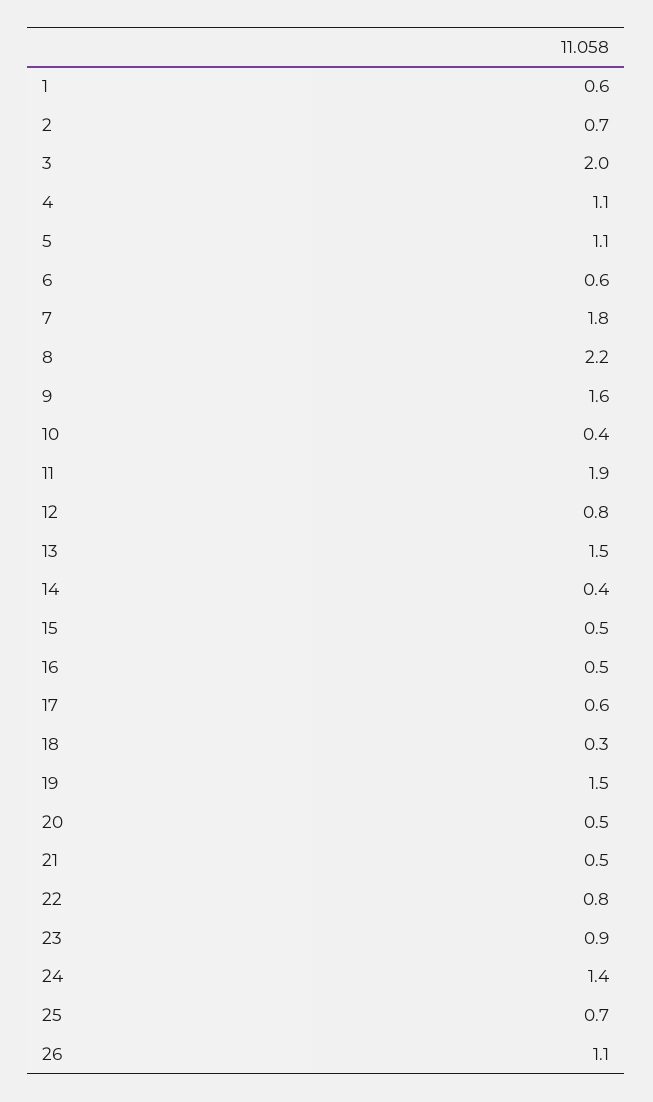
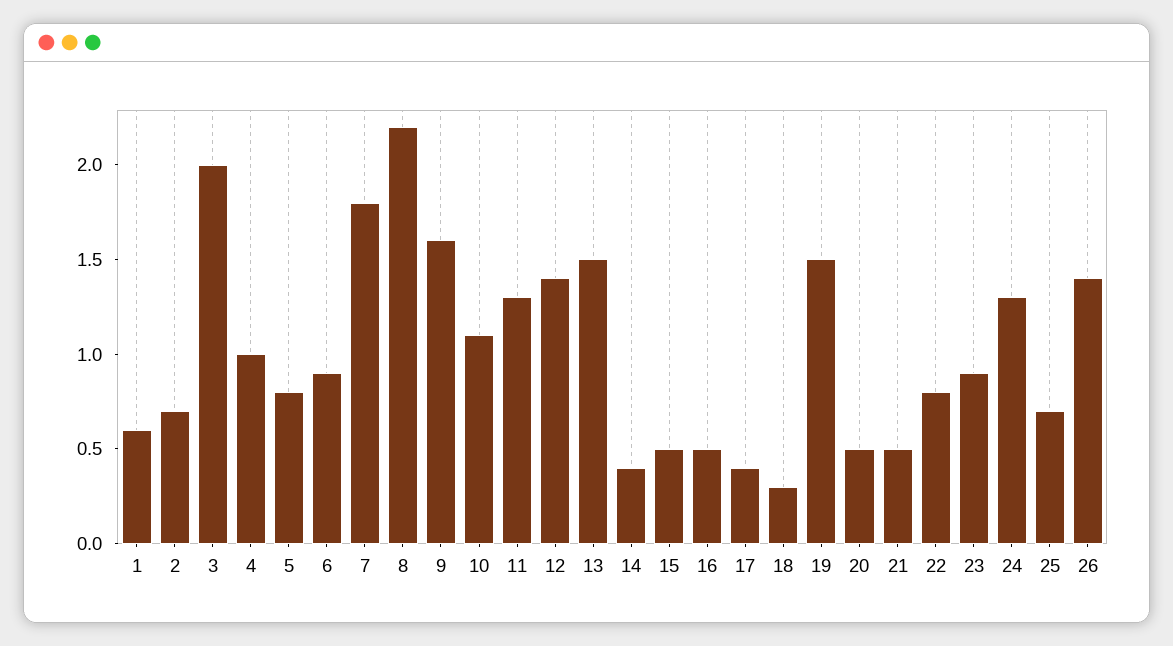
4: 1.1 -> 1
5: 1.1 -> 0.8
6: 0.6 -> 0.9
10: 0.4 -> 1.1
11: 1.9 -> 1.3
12: 0.8 -> 1.4
17: 0.6 -> 0.4
24: 1.4 -> 1.3
26: 1.1 -> 1.4

